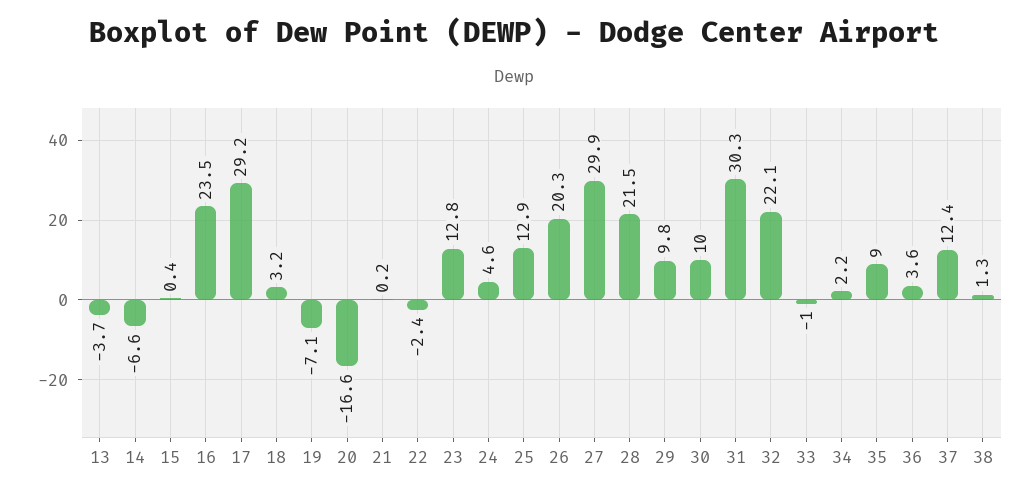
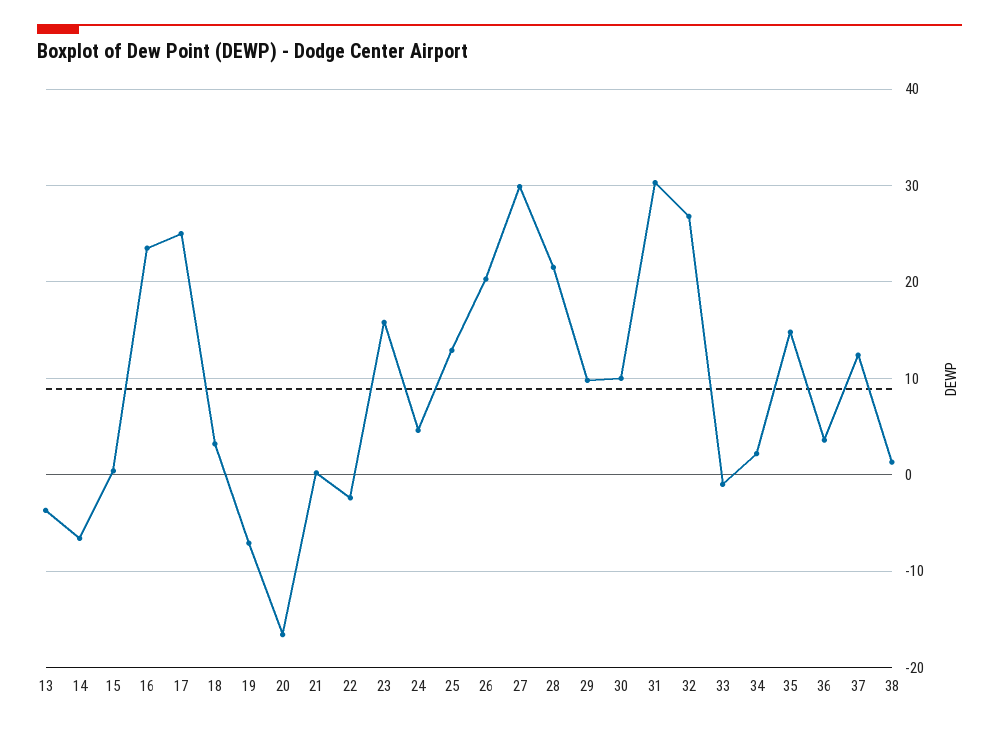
17: 29.2 -> 25
23: 12.8 -> 16
32: 22.1 -> 27
35: 9 -> 15

